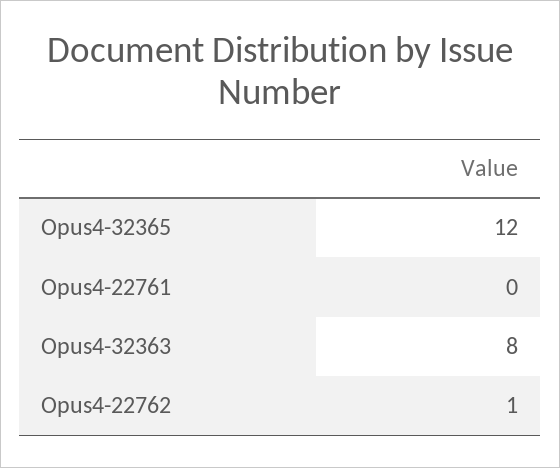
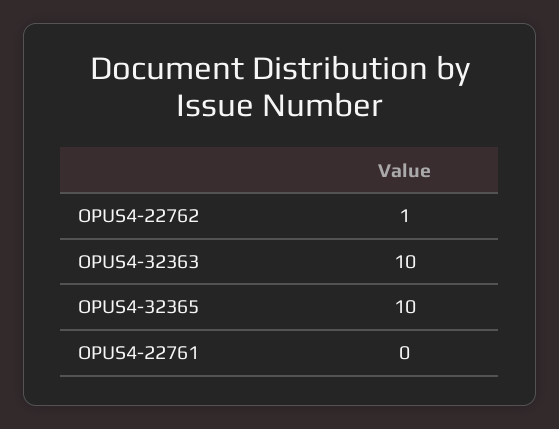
Opus4-32365: 12 -> 10
Opus4-32363: 8 -> 10

